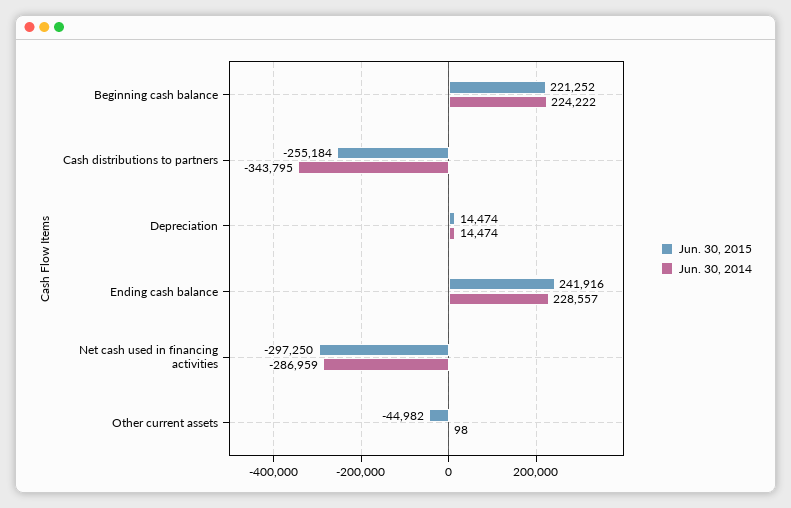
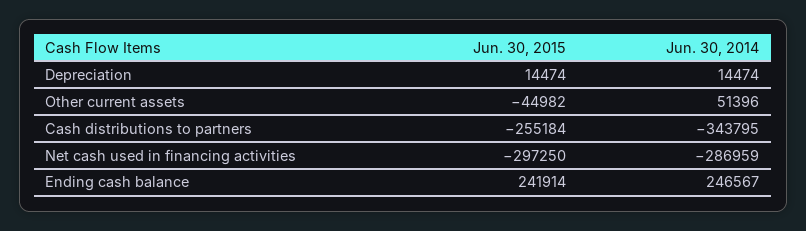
Jun. 30, 2015, Beginning cash balance: 221252 -> none
Jun. 30, 2014, Beginning cash balance: 224222 -> none
Jun. 30, 2015, Ending cash balance: 241916 -> 241914
Jun. 30, 2014, Ending cash balance: 228557 -> 246567
Jun. 30, 2014, Other current assets: 98 -> 51396

